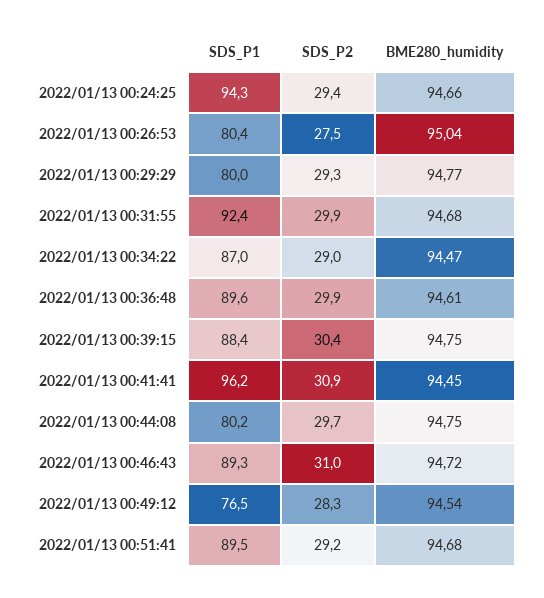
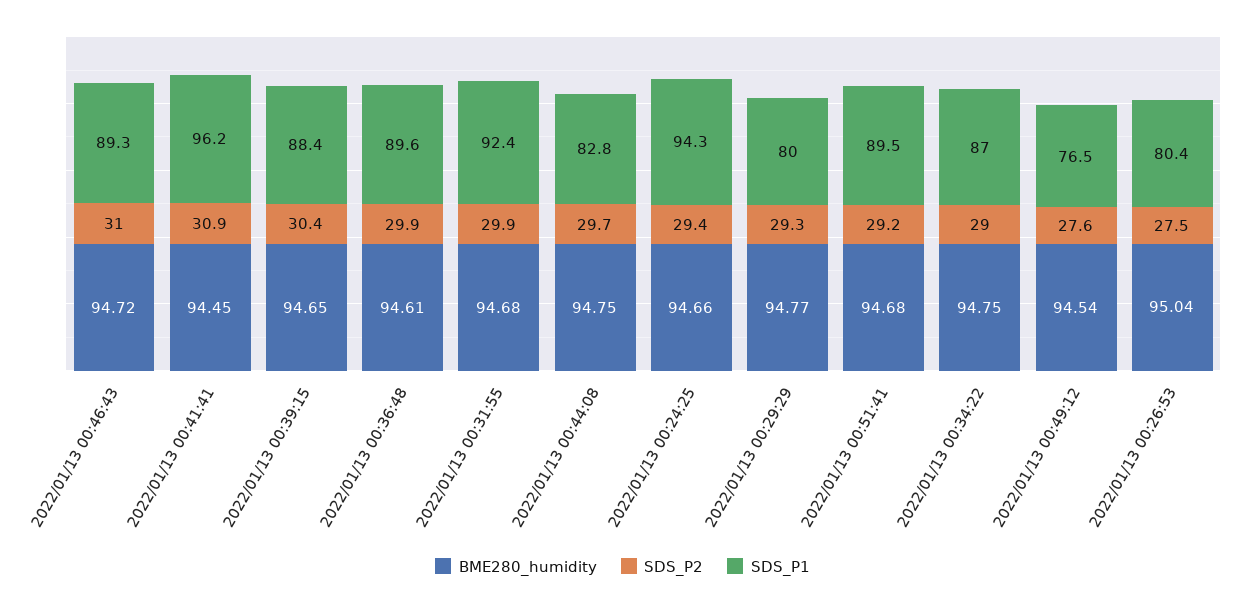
BME280_humidity, 2022/01/13 00:34:22: 94.47 -> 94.75
BME280_humidity, 2022/01/13 00:39:15: 94.75 -> 94.65
SDS_P1, 2022/01/13 00:44:08: 80.2 -> 82.8
SDS_P2, 2022/01/13 00:49:12: 28.3 -> 27.6

